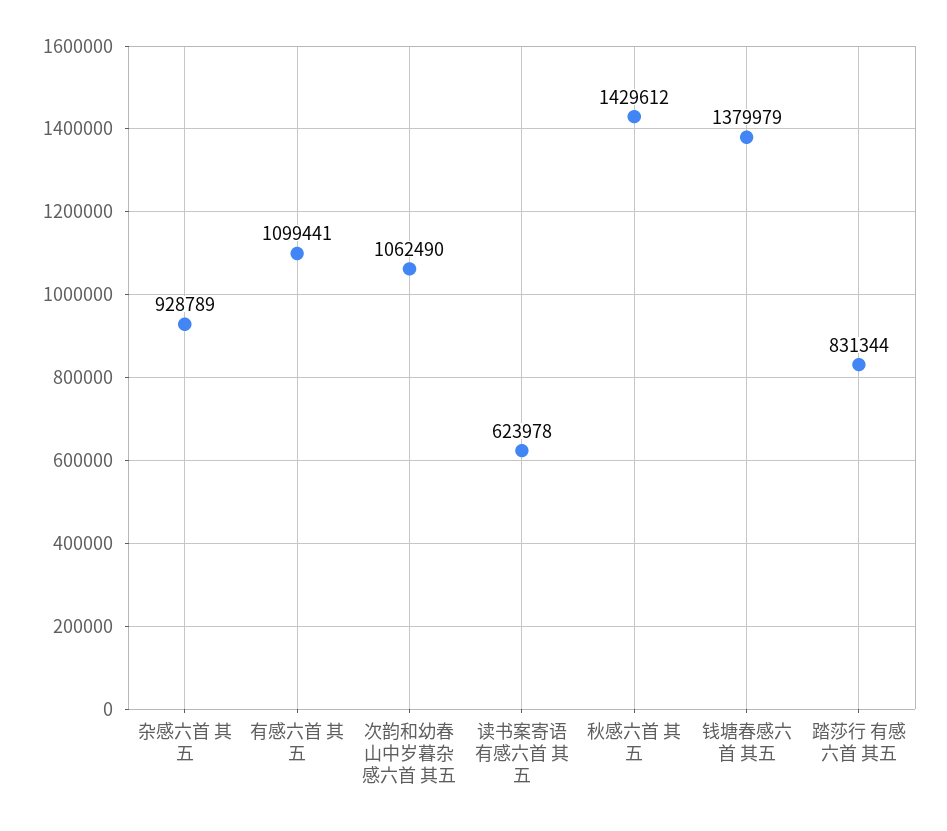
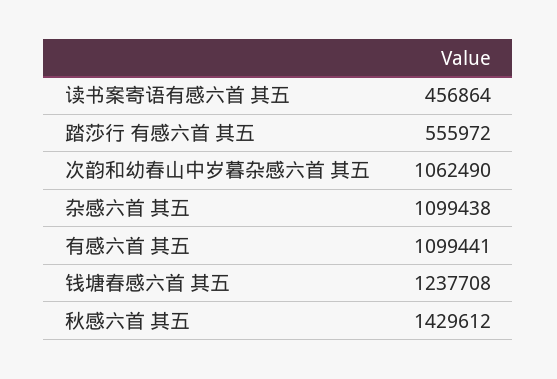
杂感六首 其五: 928789 -> 1099438
读书案寄语有感六首 其五: 623978 -> 456864
钱塘春感六首 其五: 1379979 -> 1237708
踏莎行 有感六首 其五: 831344 -> 555972

